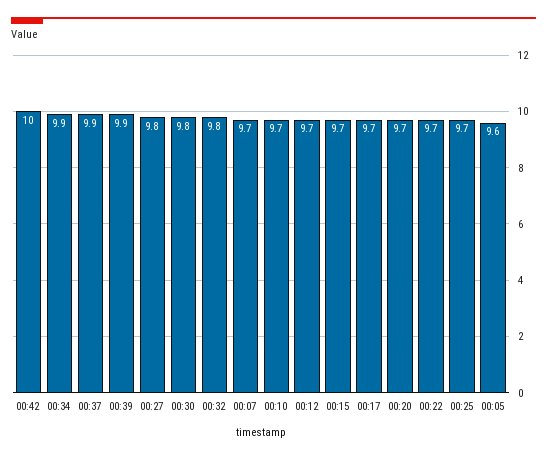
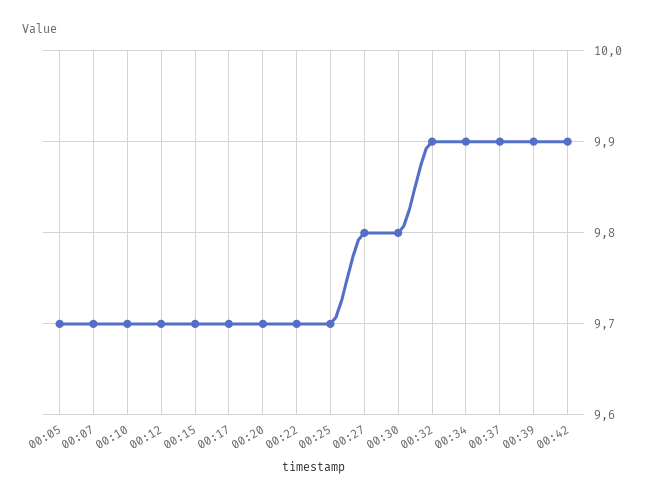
00:42: 10 -> 9.9
00:32: 9.8 -> 9.9
00:05: 9.6 -> 9.7

